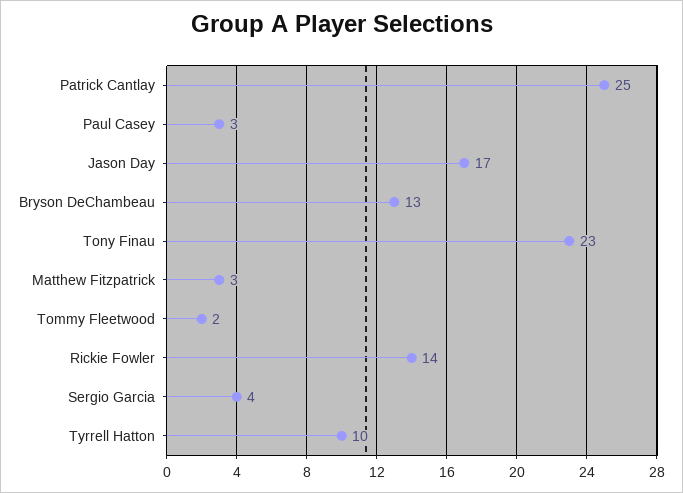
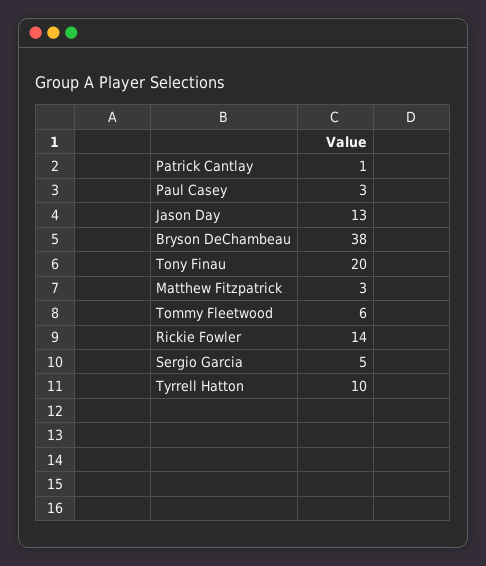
Patrick Cantlay: 25 -> 1
Jason Day: 17 -> 13
Bryson DeChambeau: 13 -> 38
Tony Finau: 23 -> 20
Tommy Fleetwood: 2 -> 6
Sergio Garcia: 4 -> 5

